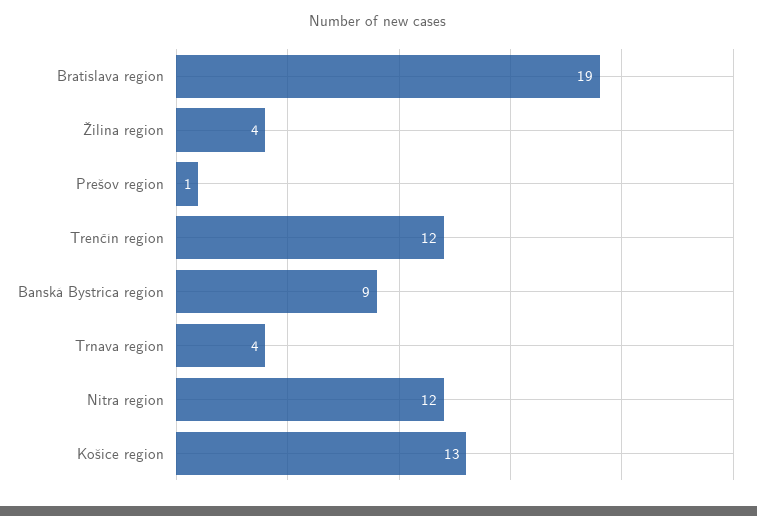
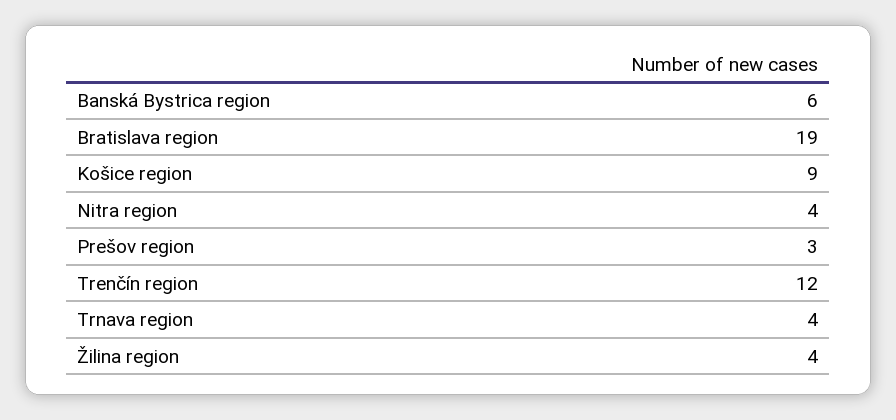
Prešov region: 1 -> 3
Banská Bystrica region: 9 -> 6
Nitra region: 12 -> 4
Košice region: 13 -> 9

